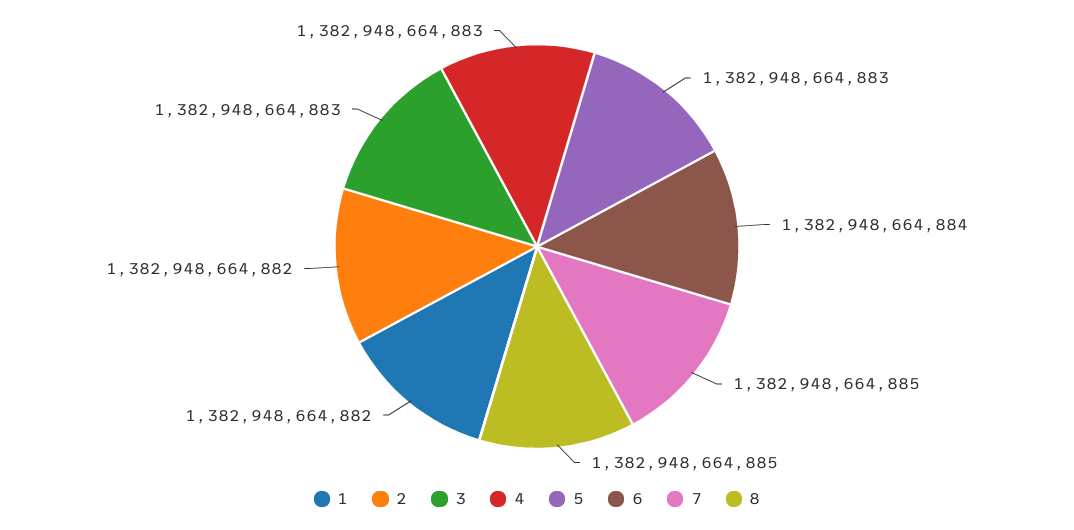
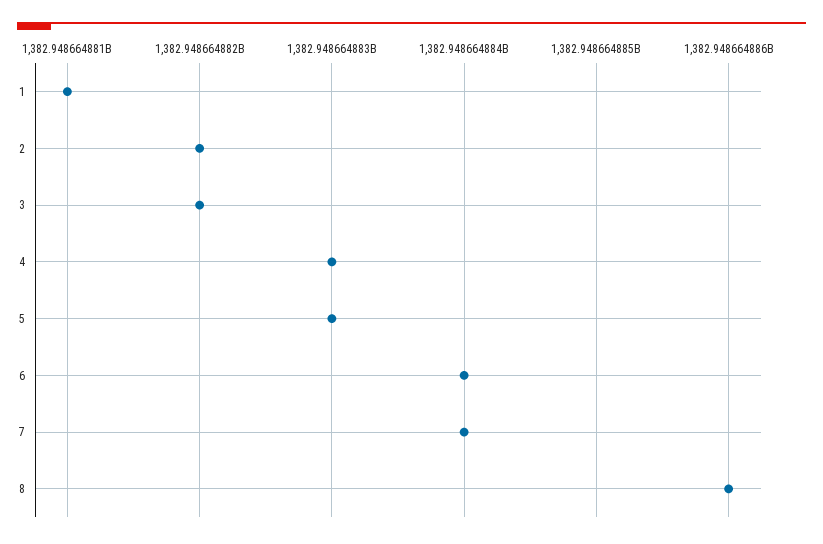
1: 1382948664882 -> 1382948664881
3: 1382948664883 -> 1382948664882
7: 1382948664885 -> 1382948664884
8: 1382948664885 -> 1382948664886

